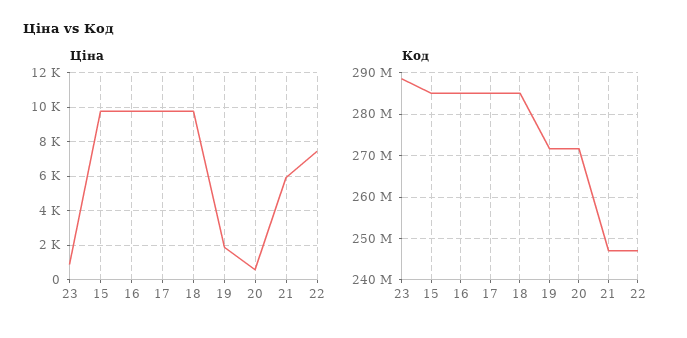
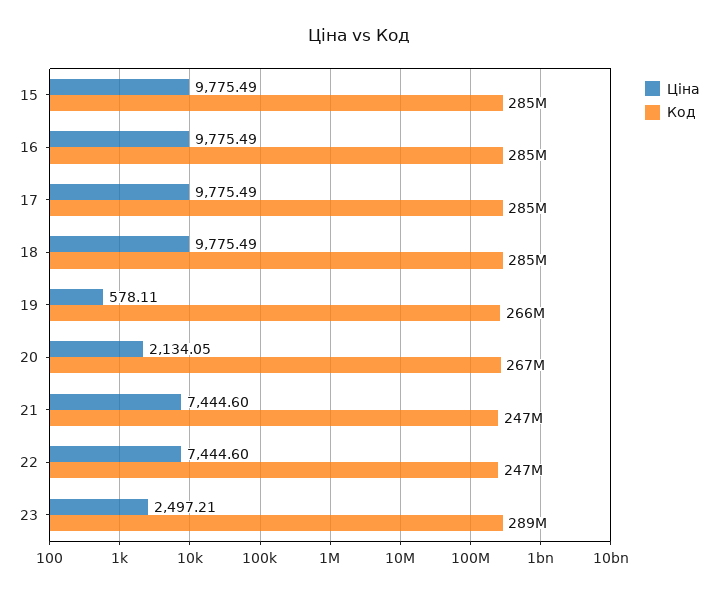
Ціна, 23: 1000 -> 2497.21
Ціна, 19: 2000 -> 578.11
Ціна, 20: 500 -> 2134.05
Ціна, 21: 6000 -> 7444.6
Код, 19: 272000000 -> 266000000
Код, 20: 272000000 -> 267000000

